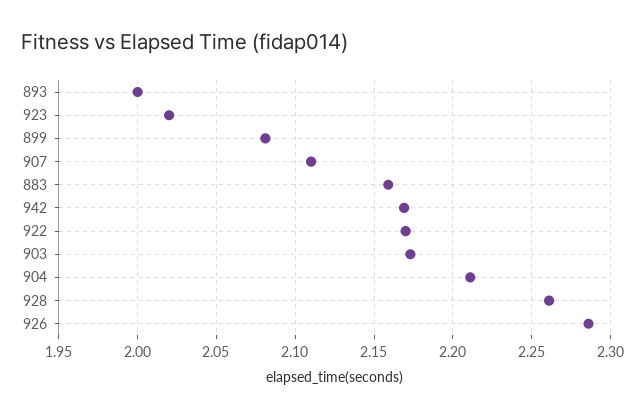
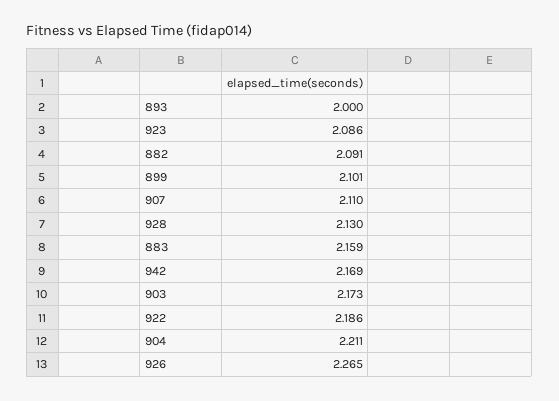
923: 2.02 -> 2.086
899: 2.08 -> 2.101
922: 2.17 -> 2.186
928: 2.26 -> 2.13
926: 2.285 -> 2.265
882: none -> 2.091

